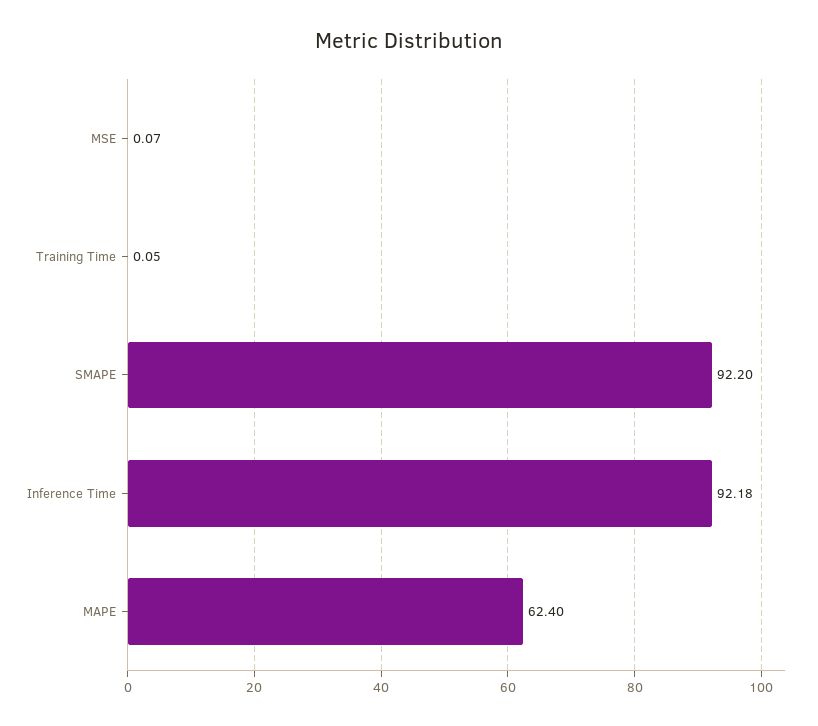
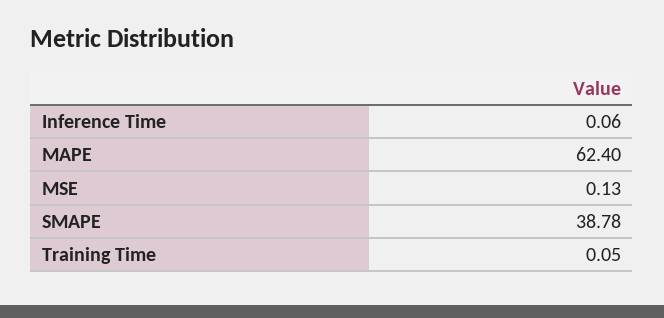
MSE: 0.07 -> 0.13
SMAPE: 92.2 -> 38.78
Inference Time: 92.18 -> 0.06

